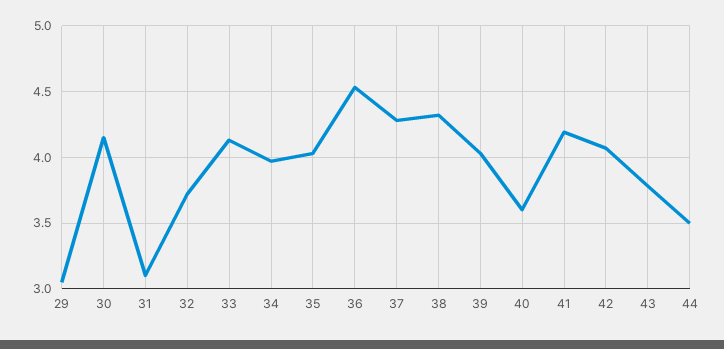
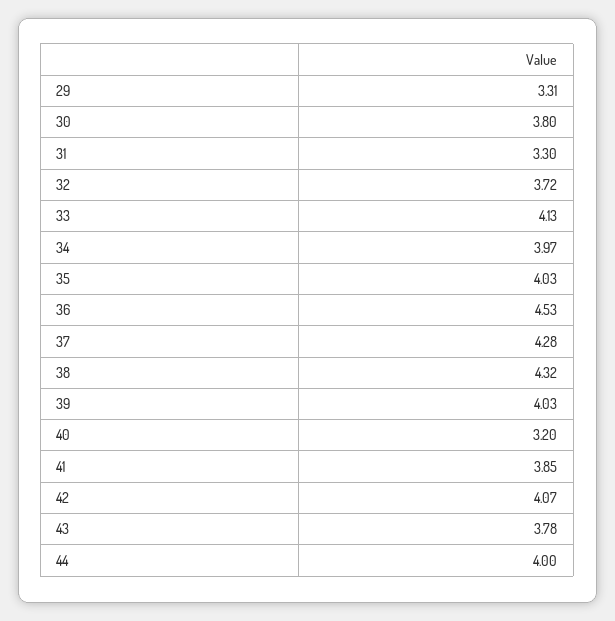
29: 3.05 -> 3.31
30: 4.15 -> 3.8
31: 3.1 -> 3.3
40: 3.6 -> 3.2
41: 4.2 -> 3.85
44: 3.5 -> 4

